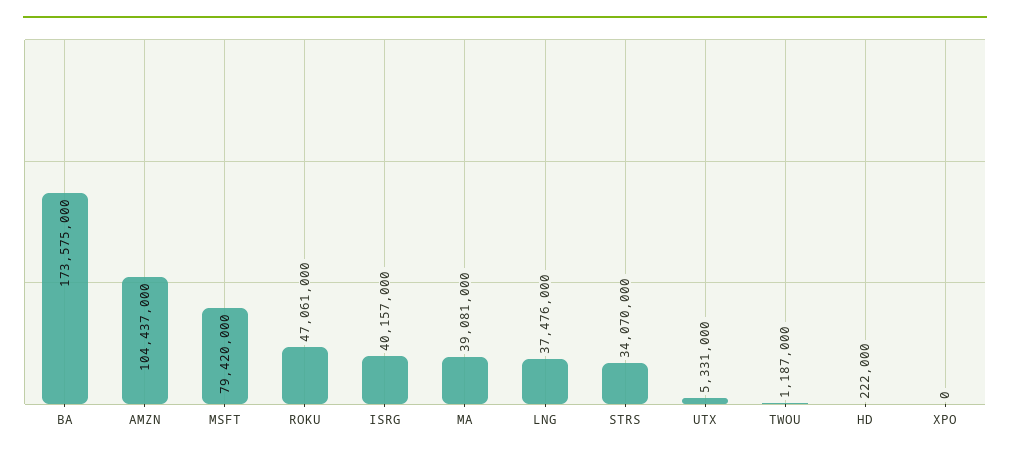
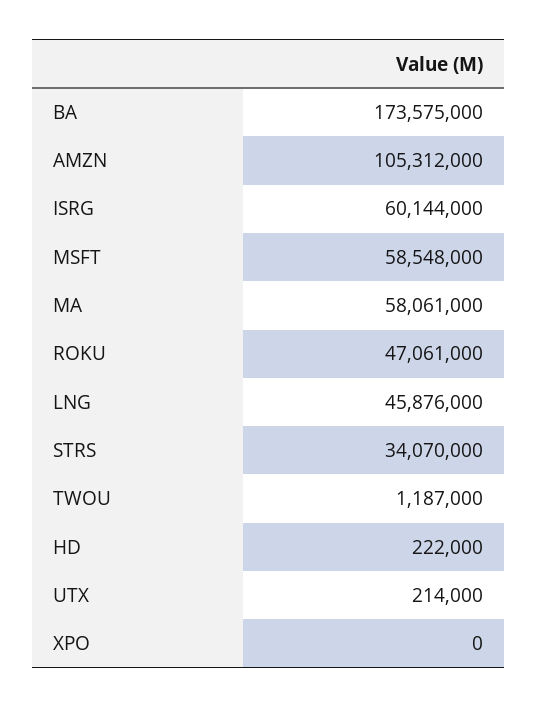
AMZN: 104437000 -> 105312000
MSFT: 79420000 -> 58548000
ISRG: 40157000 -> 60144000
MA: 39081000 -> 58061000
LNG: 37476000 -> 45876000
UTX: 5331000 -> 214000

